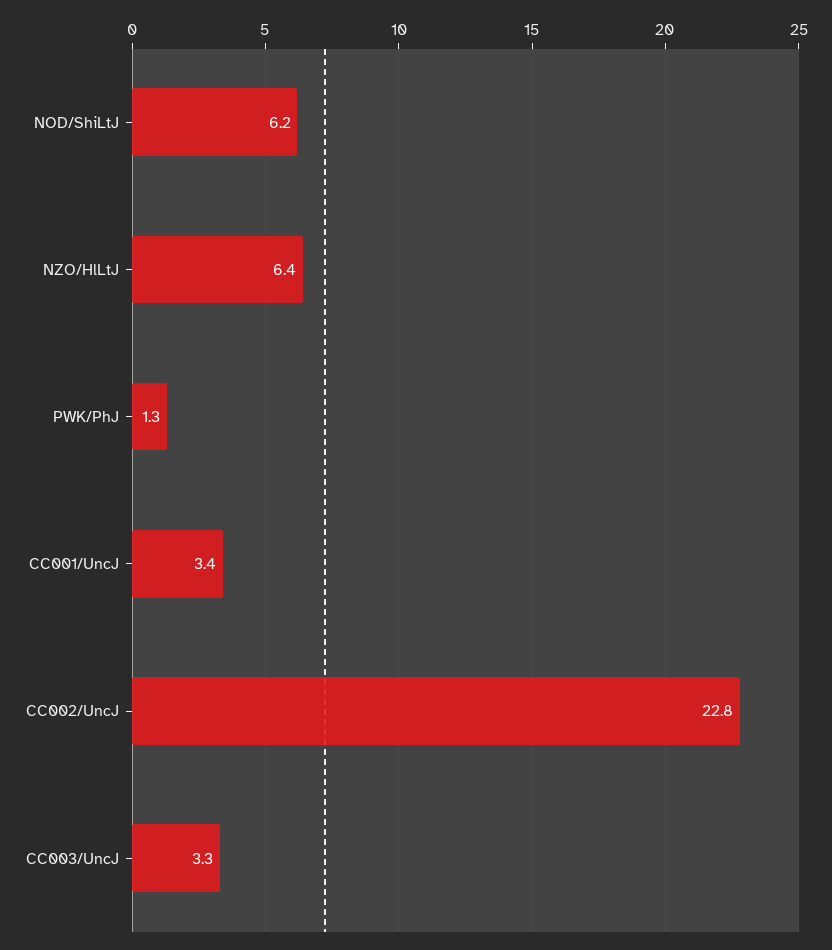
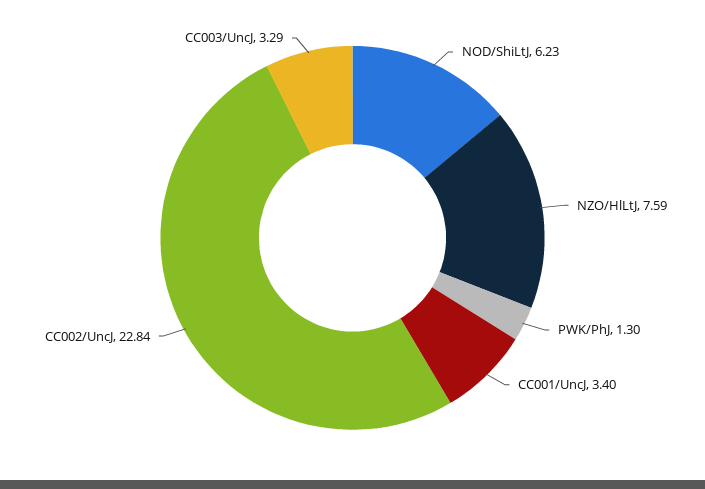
NZO/HlLtJ: 6.4 -> 7.59

